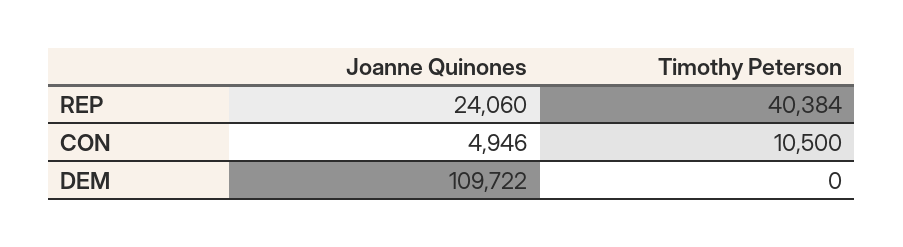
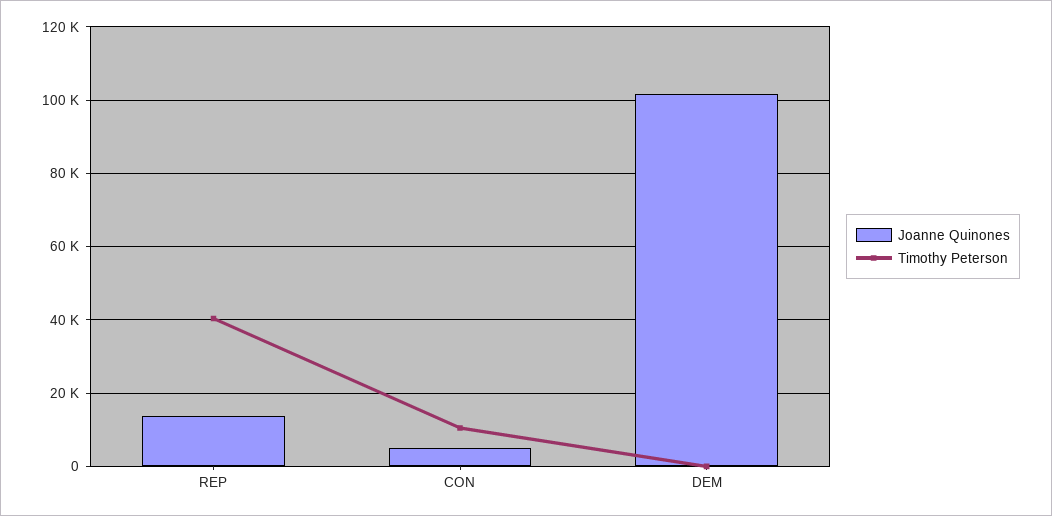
Joanne Quinones, REP: 24060 -> 14000
Joanne Quinones, DEM: 109722 -> 102000

